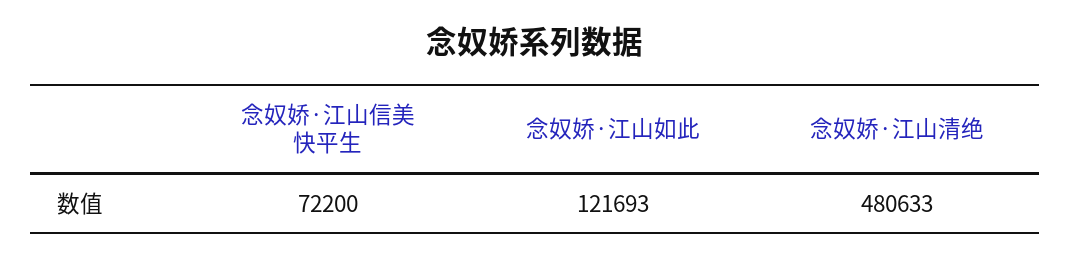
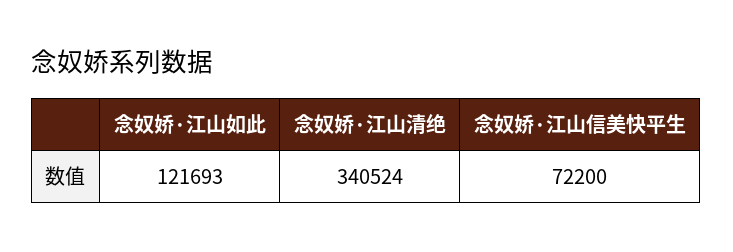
念奴娇·江山清绝: 480633 -> 340524

